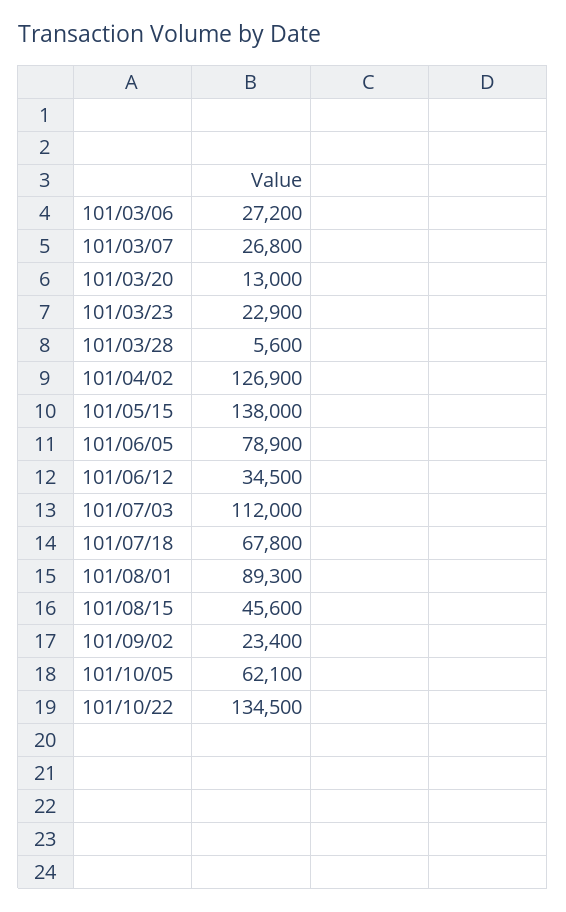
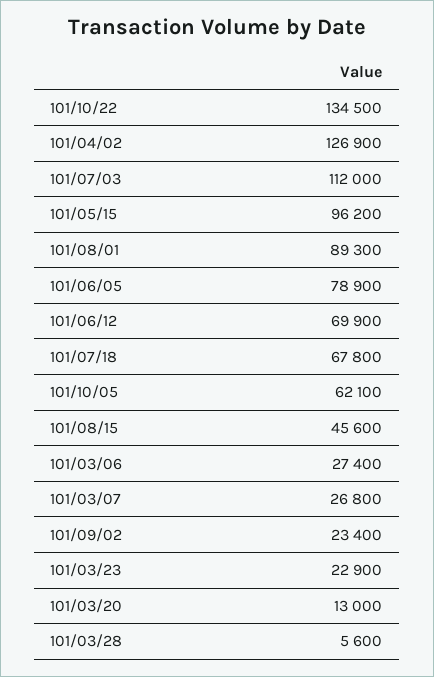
101/03/06: 27200 -> 27400
101/05/15: 138000 -> 96200
101/06/12: 34500 -> 69900

